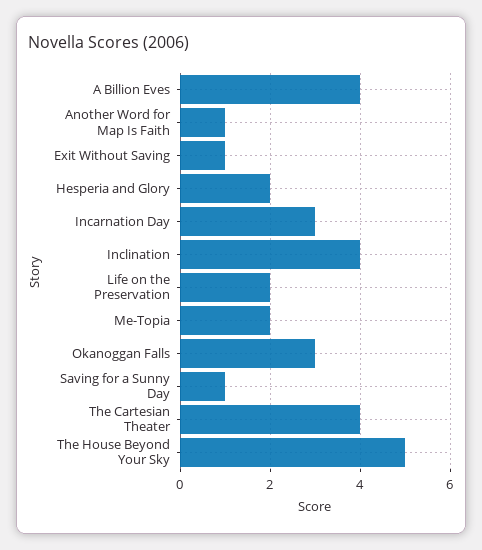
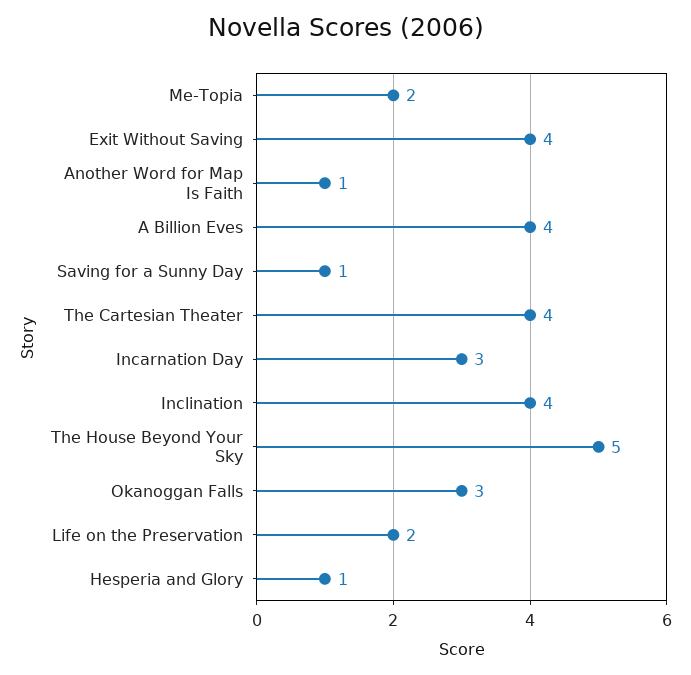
Exit Without Saving: 1 -> 4
Hesperia and Glory: 2 -> 1

